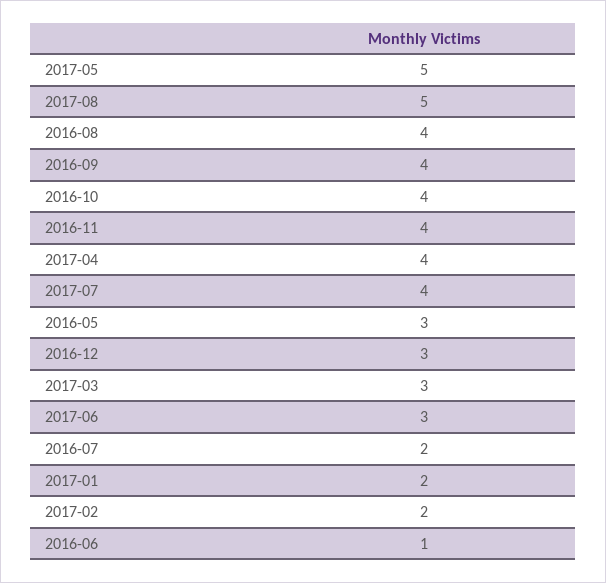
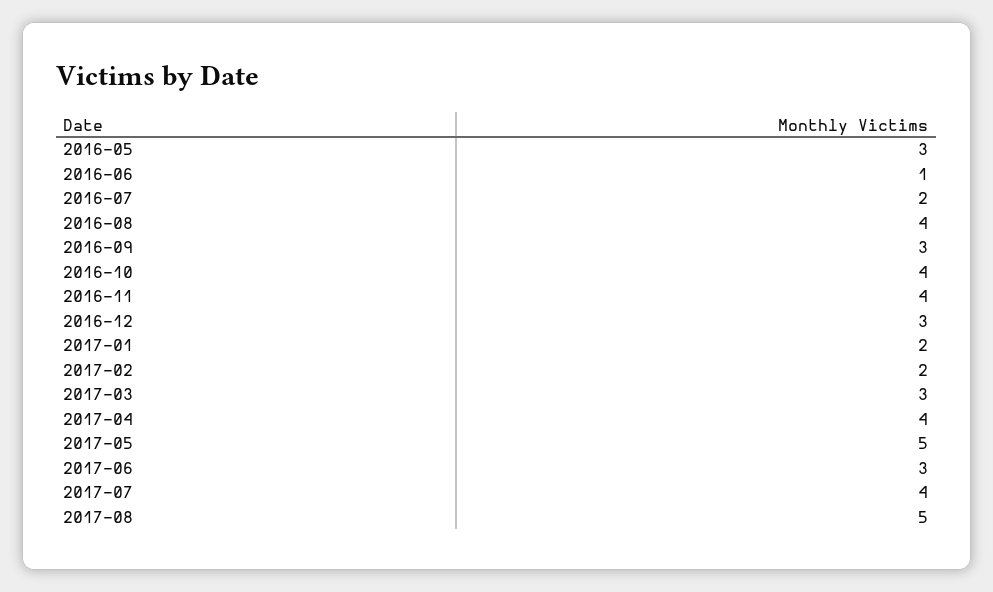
2016-09: 4 -> 3

